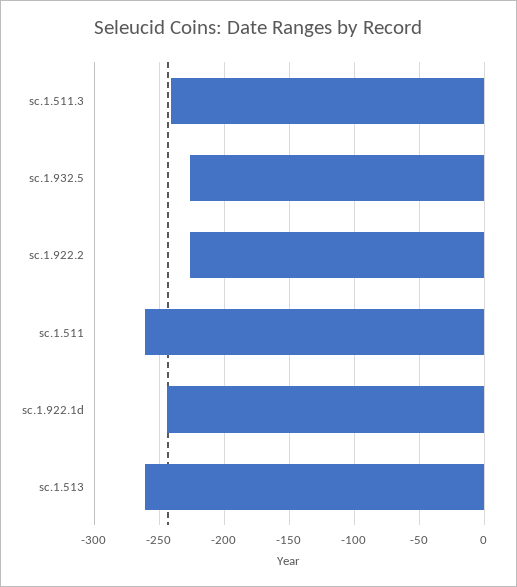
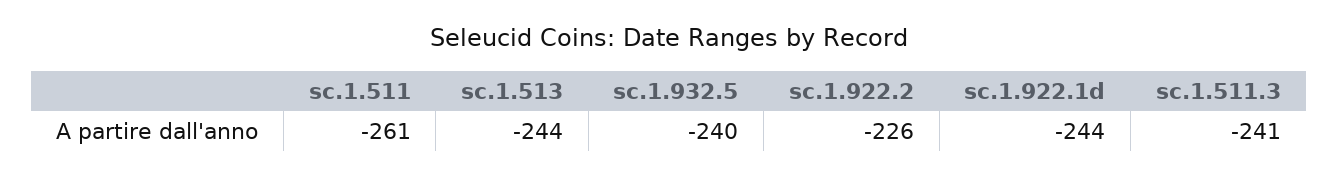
sc.1.932.5: -225 -> -240
sc.1.513: -260 -> -244

